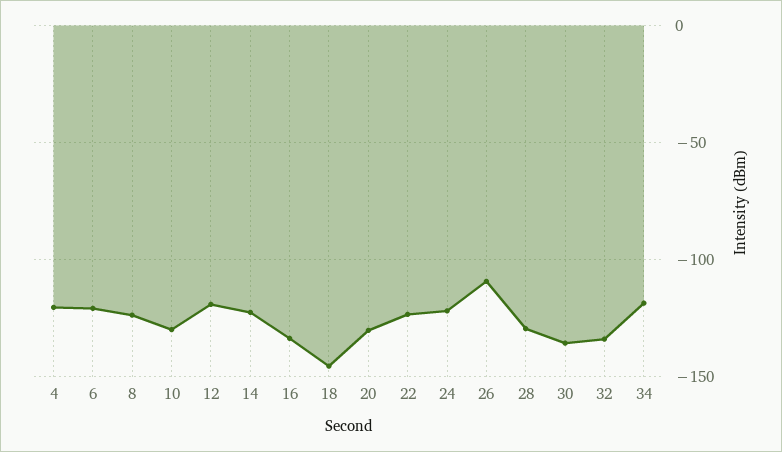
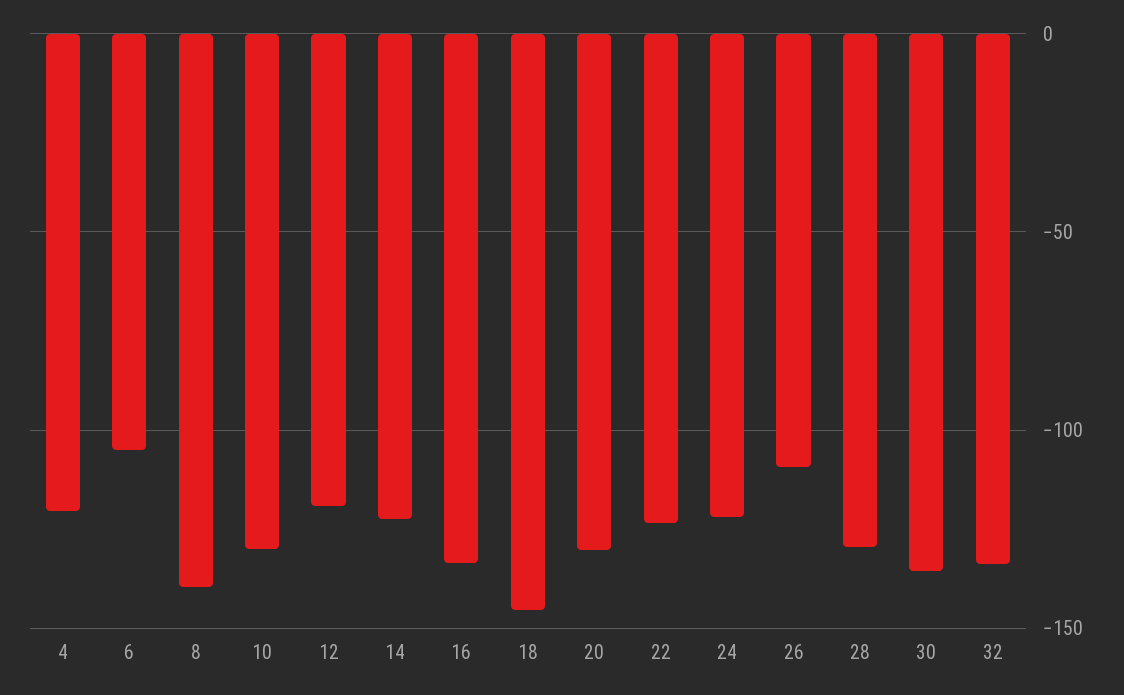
6: -120 -> -105
8: -125 -> -140
34: -120 -> none

